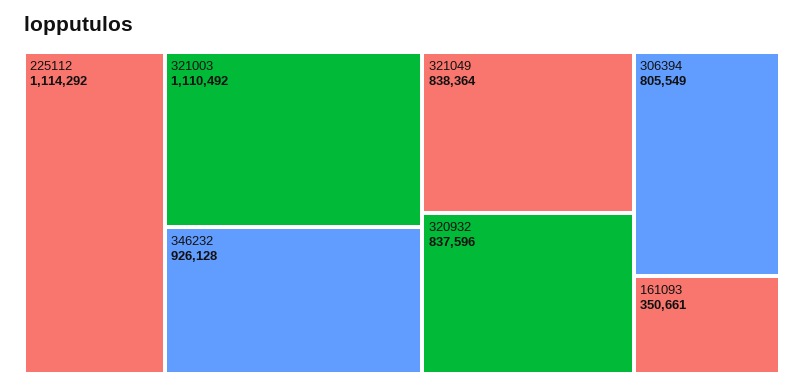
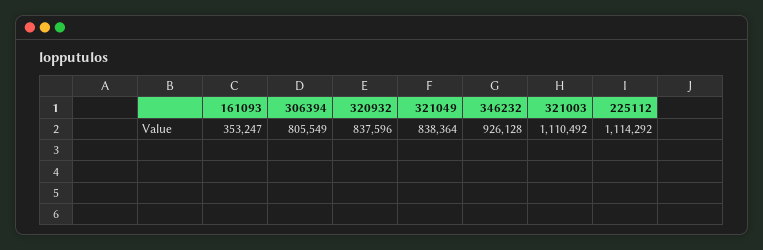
161093: 350661 -> 353247

